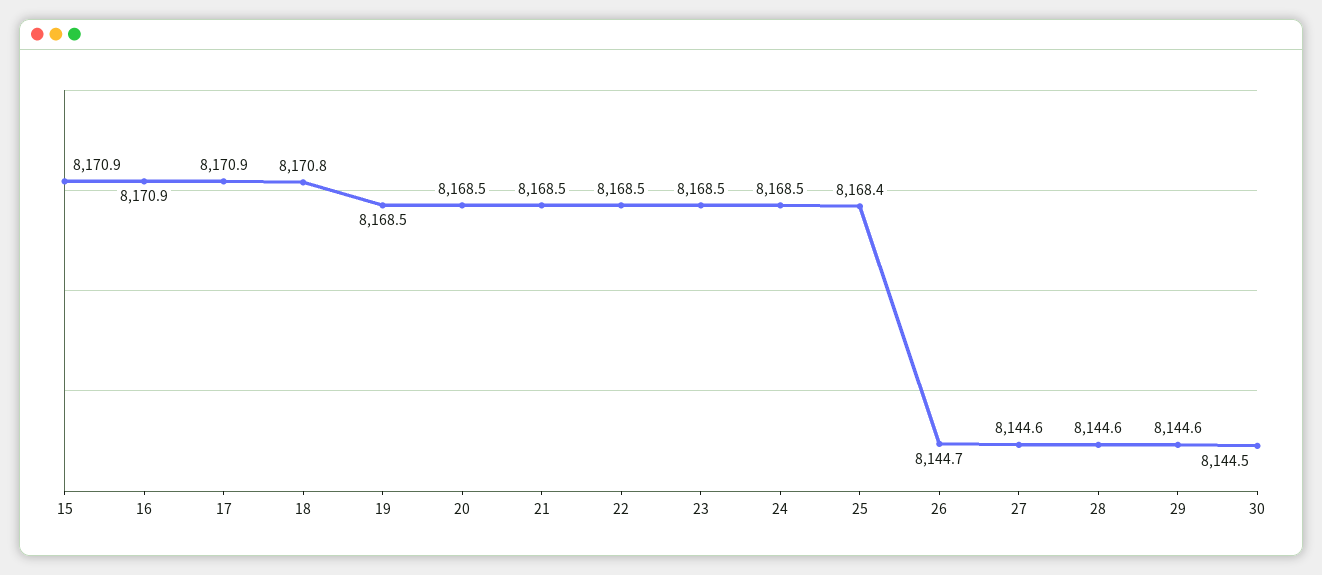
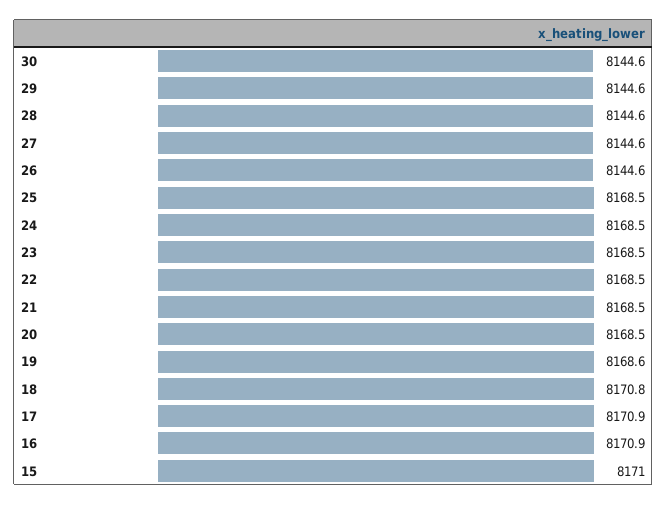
15: 8170.9 -> 8171
19: 8168.5 -> 8168.6
25: 8168.4 -> 8168.5
26: 8144.7 -> 8144.6
30: 8144.5 -> 8144.6

